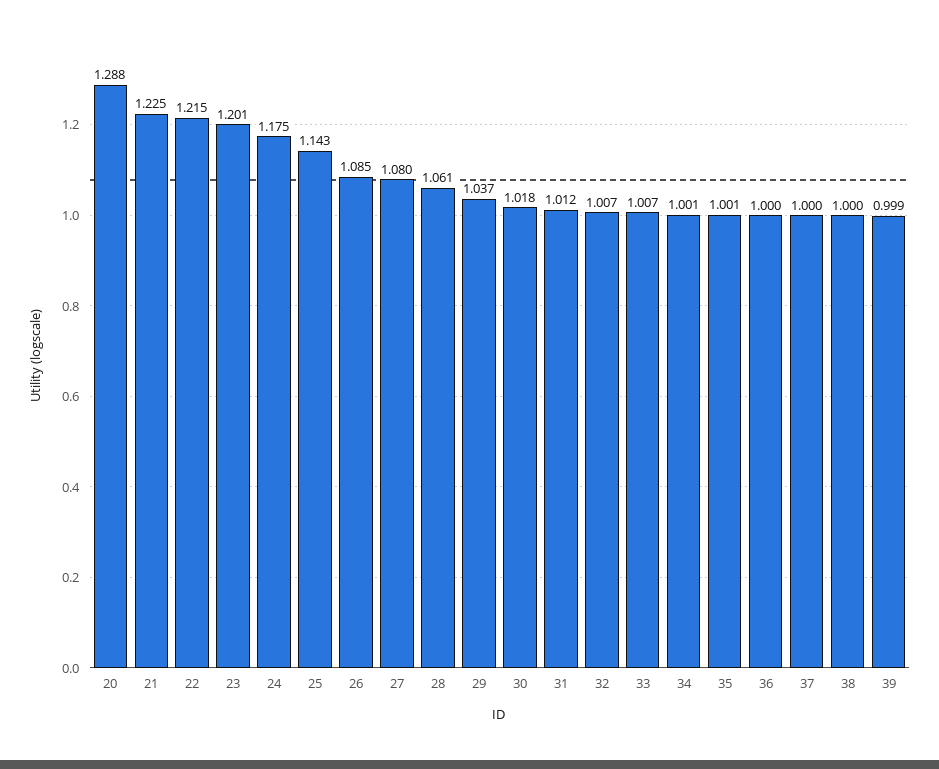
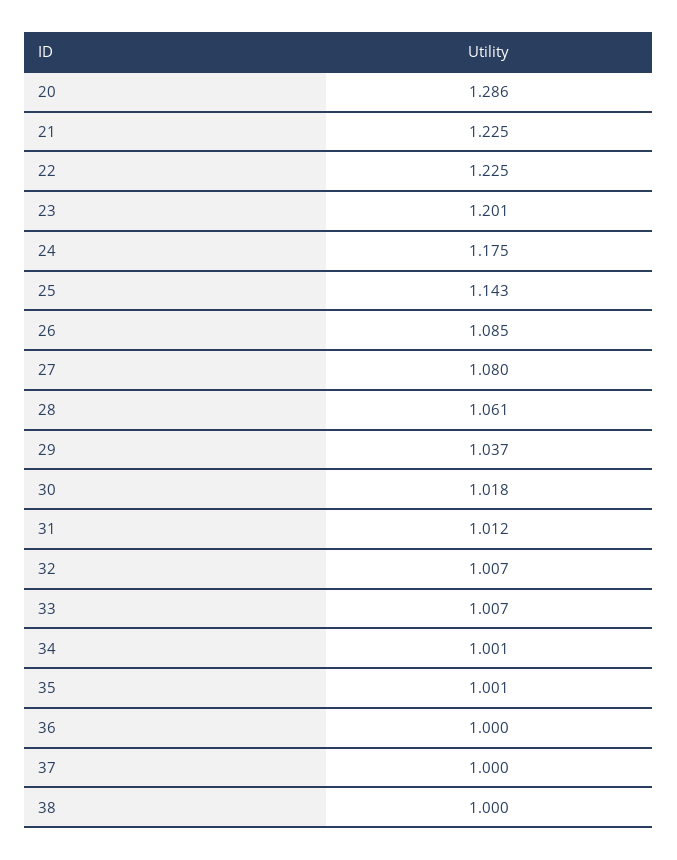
20: 1.288 -> 1.286
22: 1.215 -> 1.225
39: 0.999 -> none

